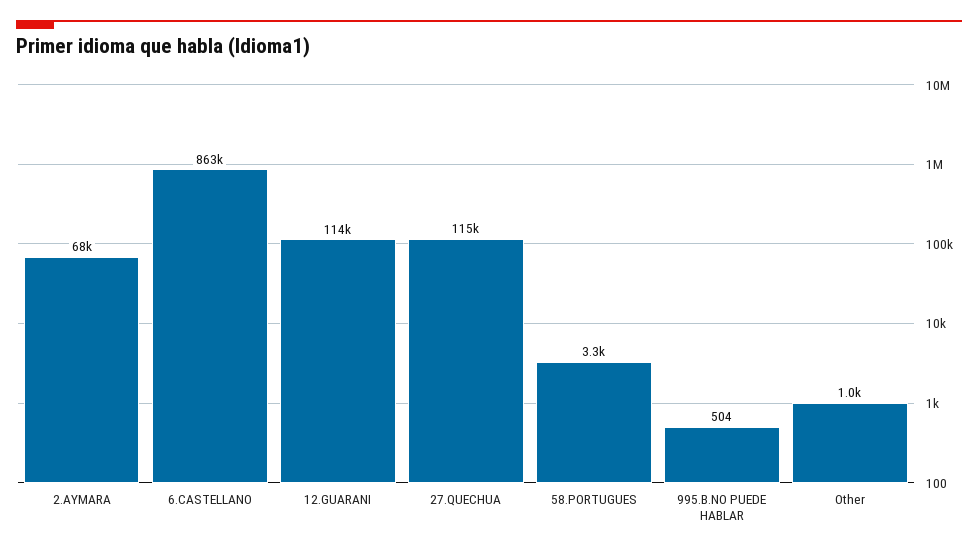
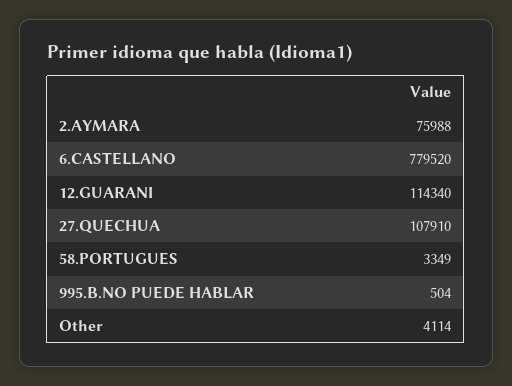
2.AYMARA: 68000 -> 75988
6.CASTELLANO: 863000 -> 779520
27.QUECHUA: 115000 -> 107910
Other: 1000 -> 4114

